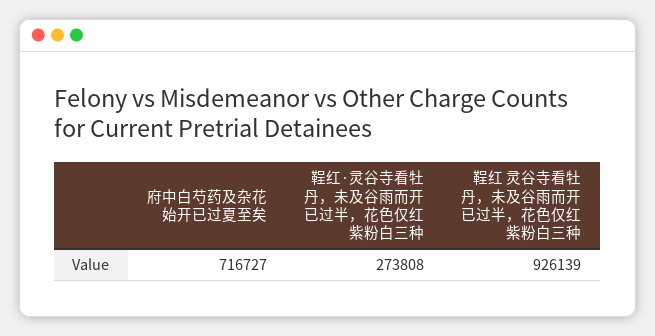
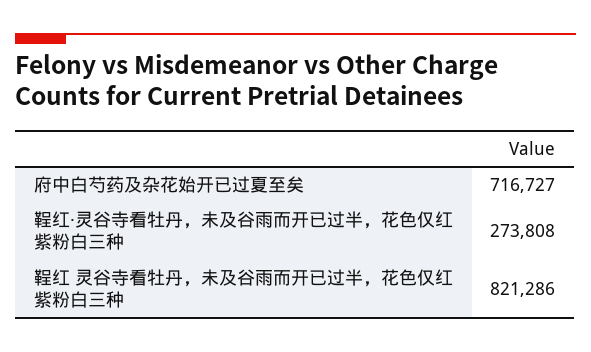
鞓红 灵谷寺看牡丹，未及谷雨而开已过半，花色仅红紫粉白三种: 926139 -> 821286

